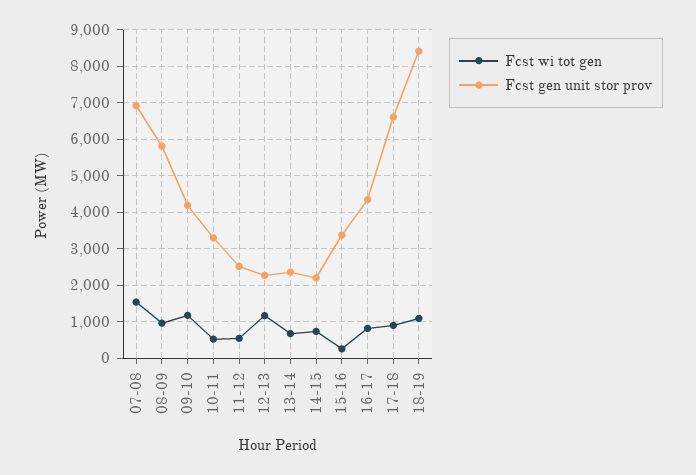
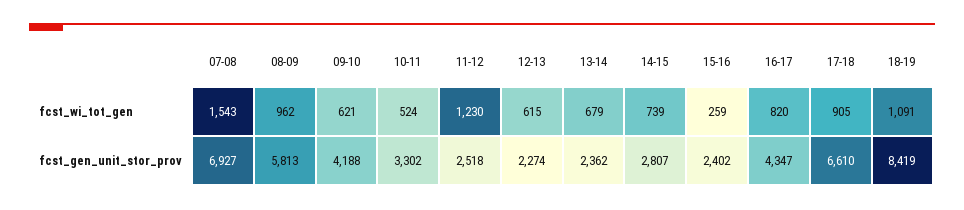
Fcst wi tot gen, 09-10: 1200 -> 621
Fcst wi tot gen, 11-12: 600 -> 1230
Fcst wi tot gen, 12-13: 1200 -> 615
Fcst gen unit stor prov, 14-15: 2200 -> 2807
Fcst gen unit stor prov, 15-16: 3400 -> 2402

